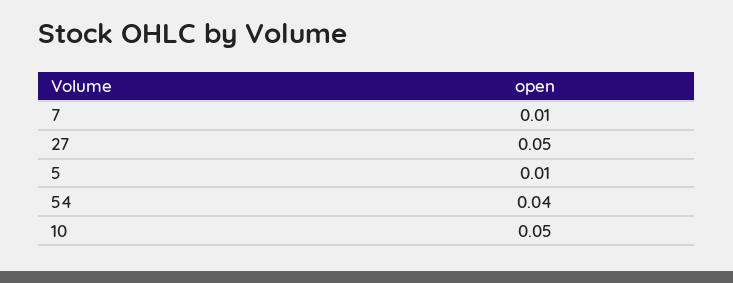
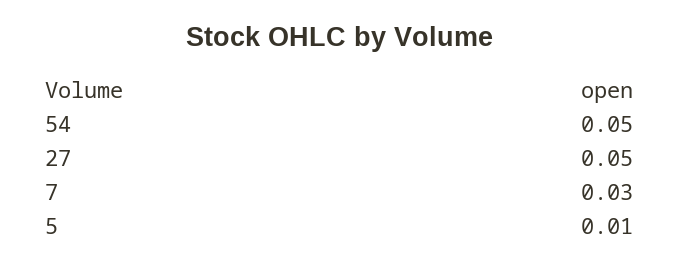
7: 0.01 -> 0.03
54: 0.04 -> 0.05
10: 0.05 -> none

